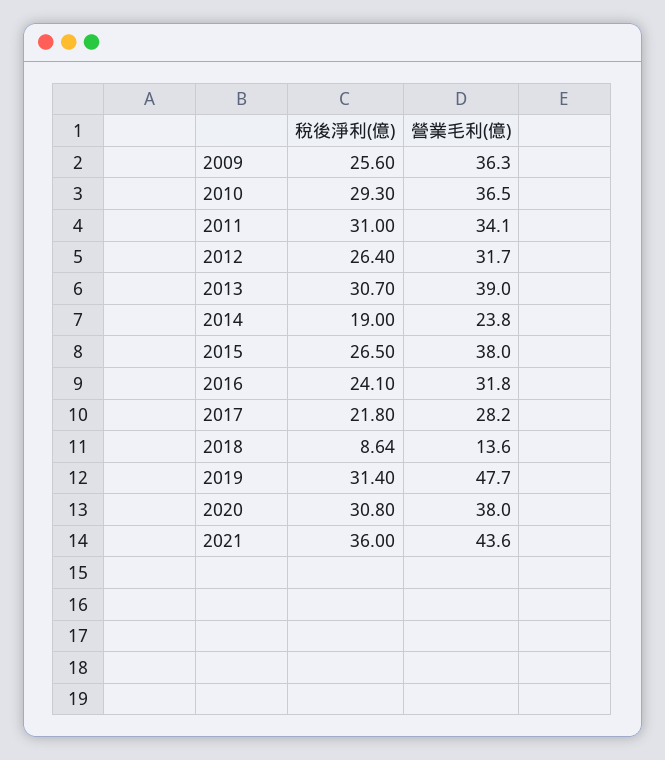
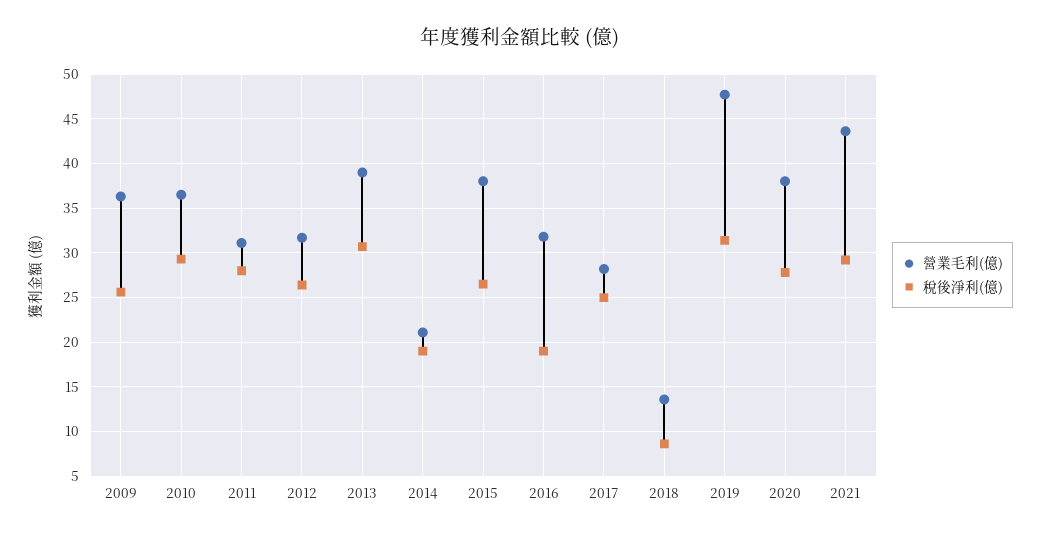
稅後淨利(億), 2011: 31 -> 28
營業毛利(億), 2011: 34.1 -> 31
營業毛利(億), 2014: 23.8 -> 21
稅後淨利(億), 2016: 24.1 -> 19
稅後淨利(億), 2017: 21.8 -> 25
稅後淨利(億), 2020: 30.8 -> 28
稅後淨利(億), 2021: 36 -> 29

